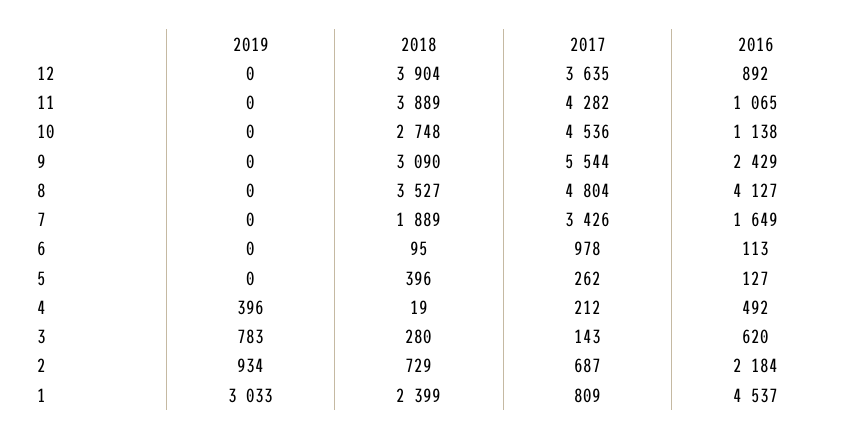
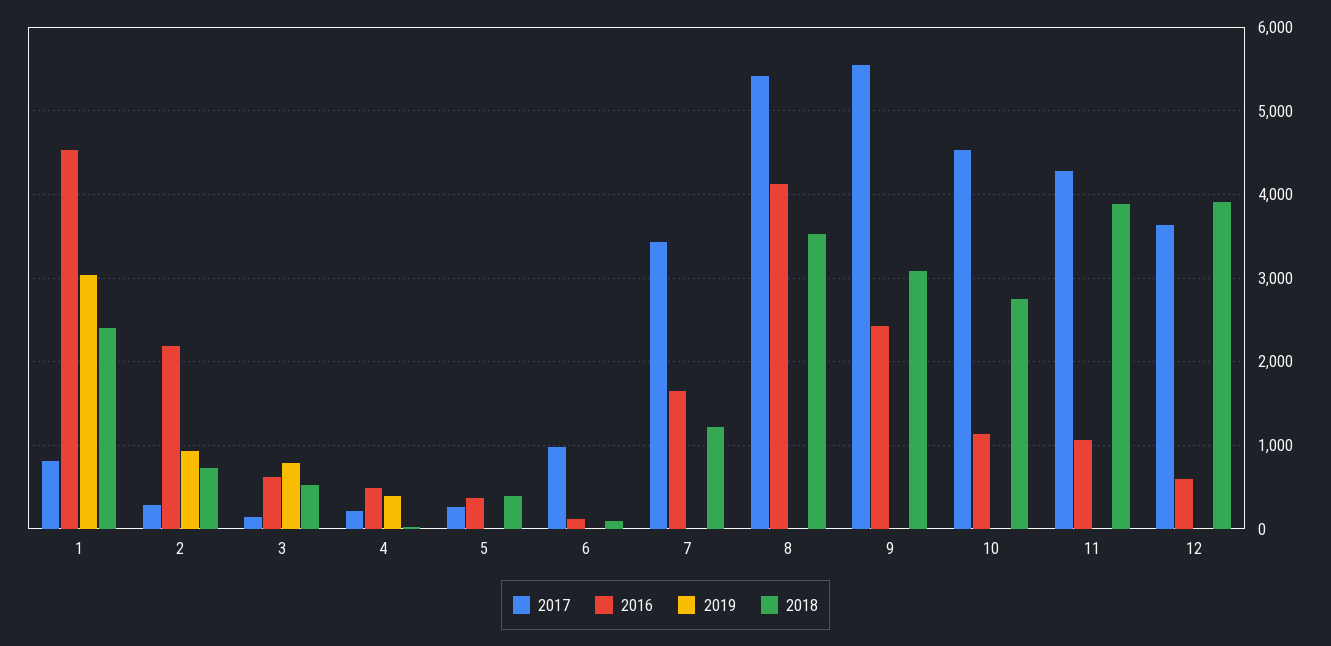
2016, 12: 892 -> 600
2017, 8: 4804 -> 5400
2018, 7: 1889 -> 1200
2016, 5: 127 -> 400
2018, 3: 280 -> 500
2017, 2: 687 -> 300

